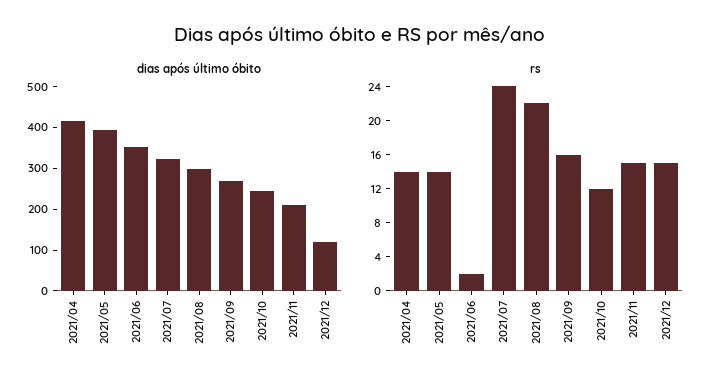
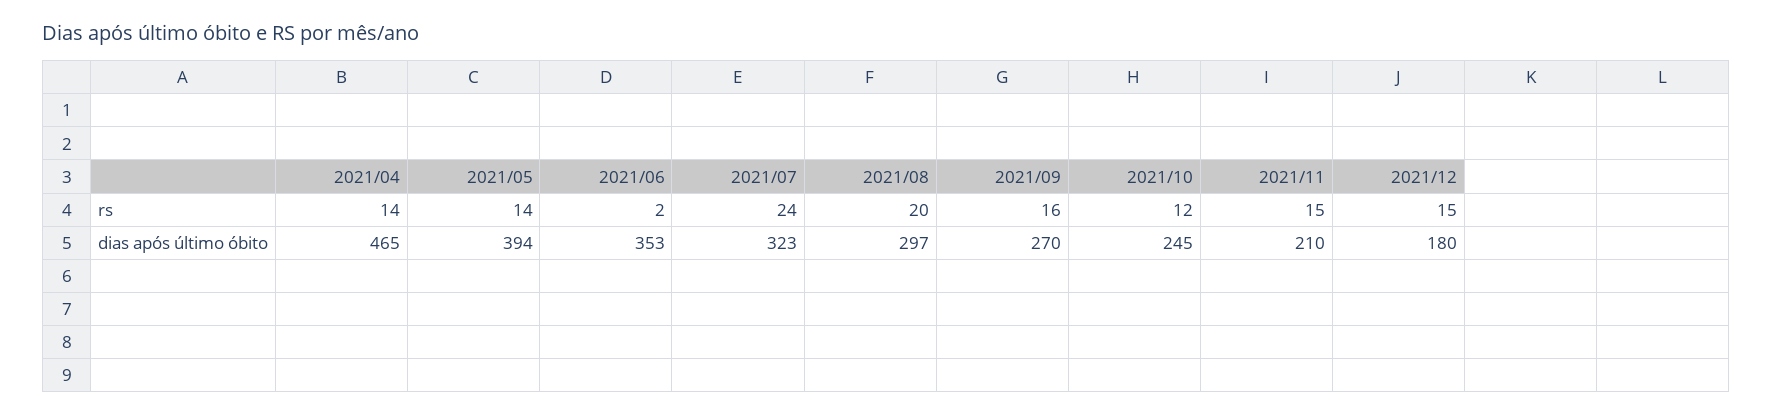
dias após último óbito, 2021/04: 420 -> 465
dias após último óbito, 2021/12: 120 -> 180
rs, 2021/08: 22 -> 20

